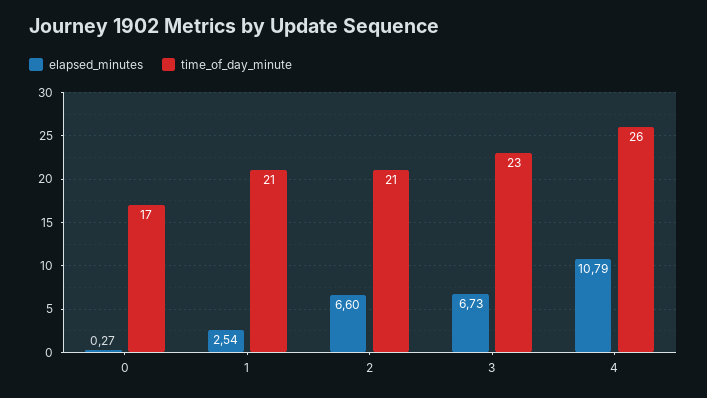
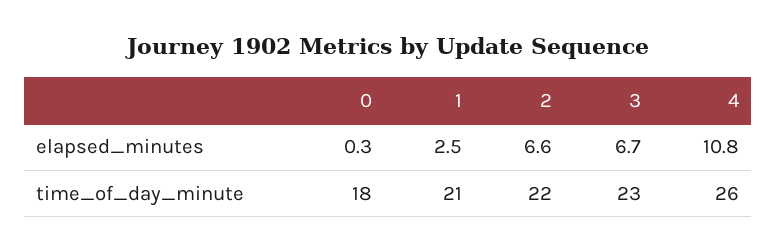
time_of_day_minute, 0: 17 -> 18
time_of_day_minute, 2: 21 -> 22

